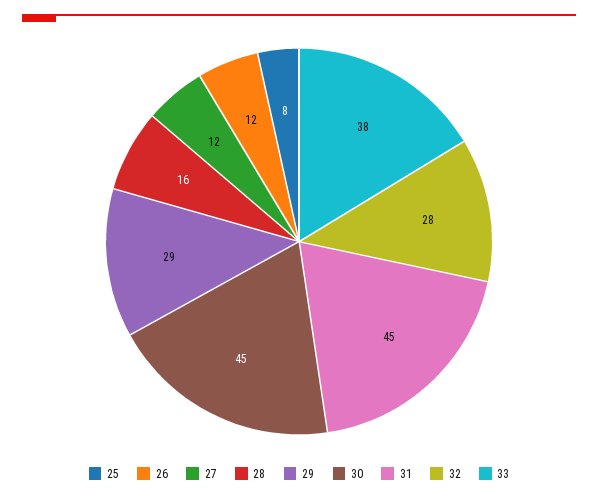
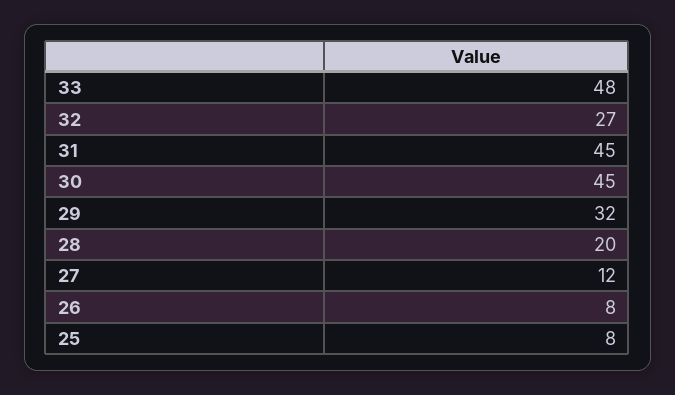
26: 12 -> 8
28: 16 -> 20
29: 29 -> 32
32: 28 -> 27
33: 38 -> 48

